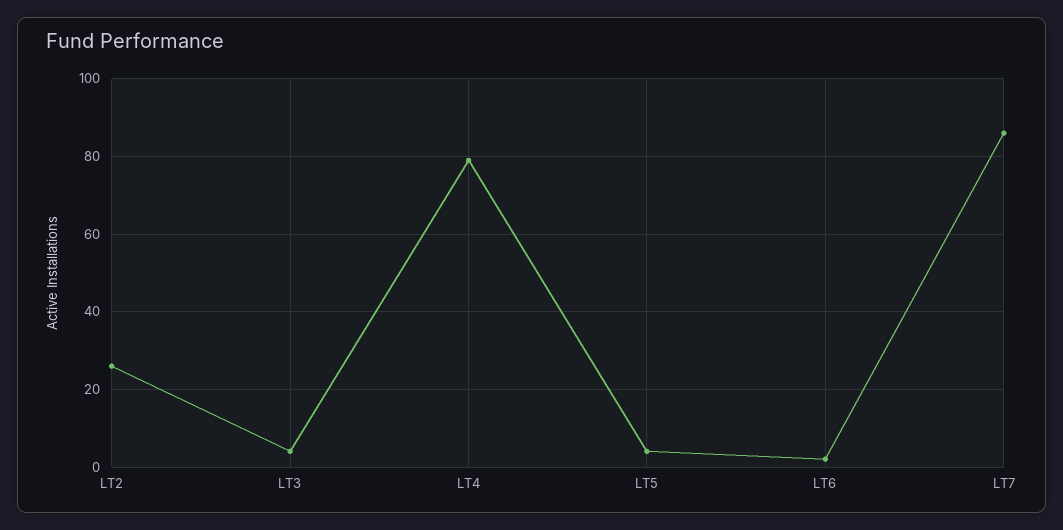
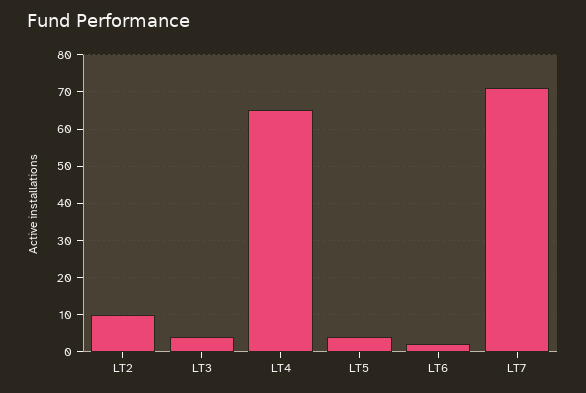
LT2: 25 -> 10
LT4: 80 -> 65
LT7: 85 -> 70

